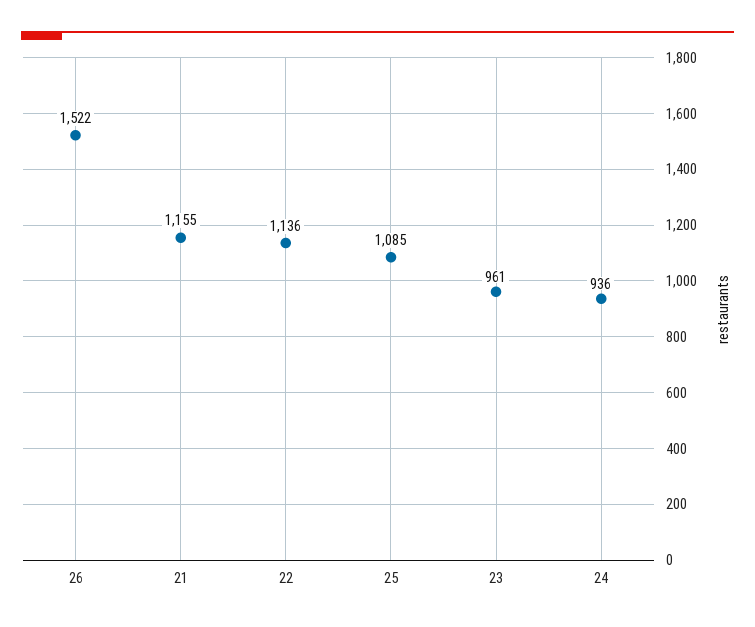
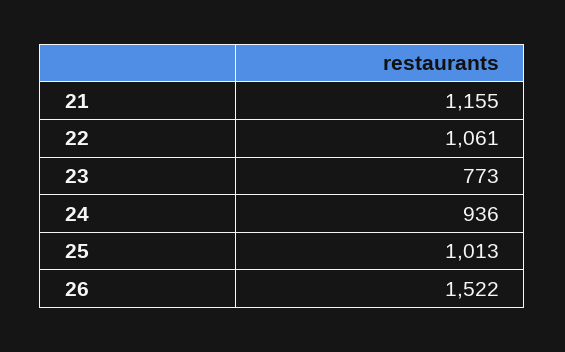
22: 1136 -> 1061
25: 1085 -> 1013
23: 961 -> 773

